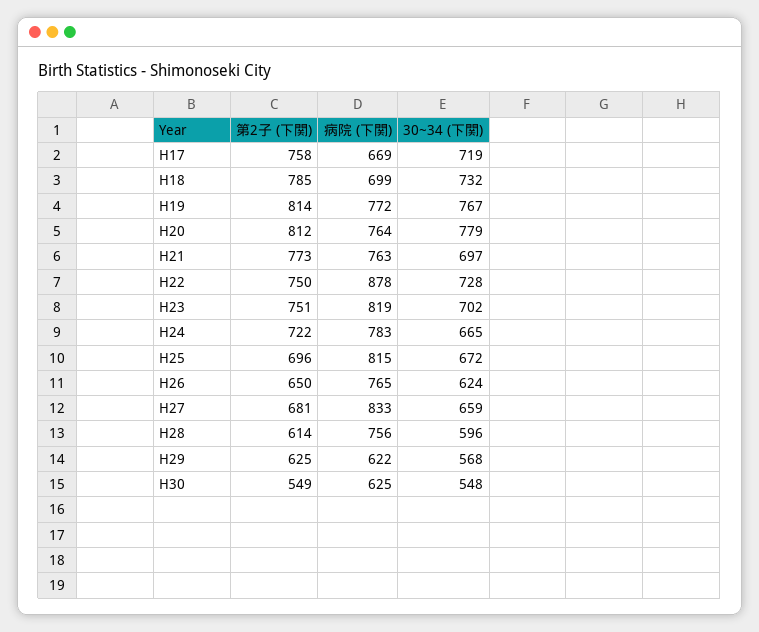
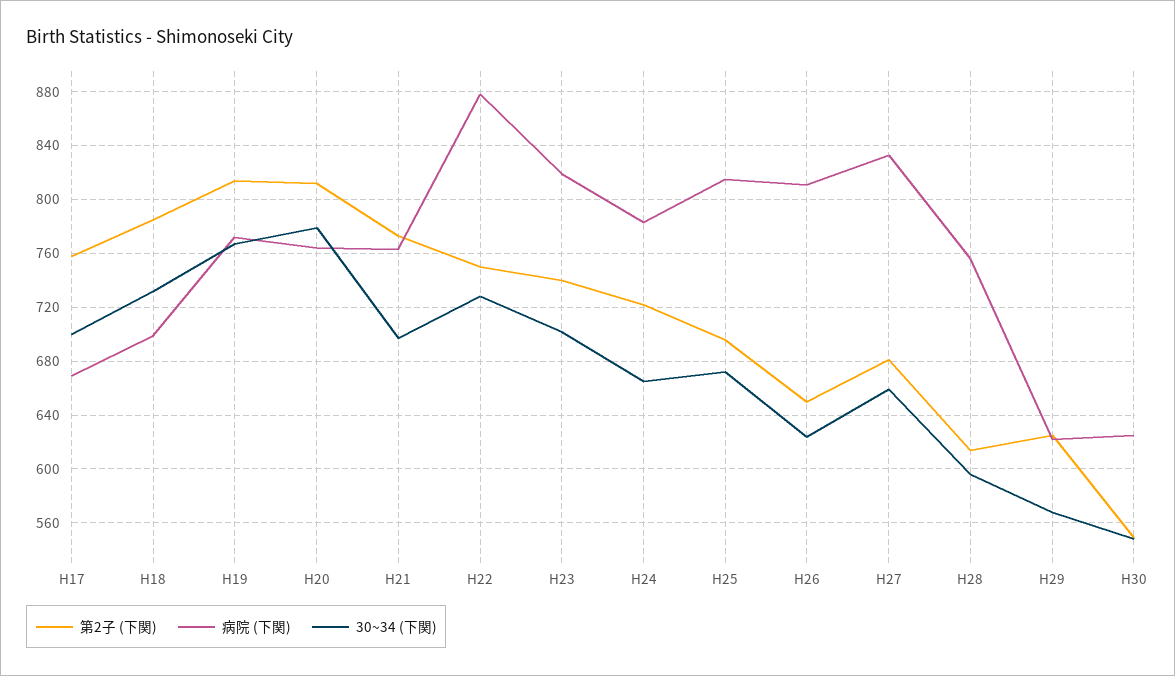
30~34 (下関), H17: 719 -> 700
第2子 (下関), H23: 751 -> 740
病院 (下関), H26: 765 -> 810

